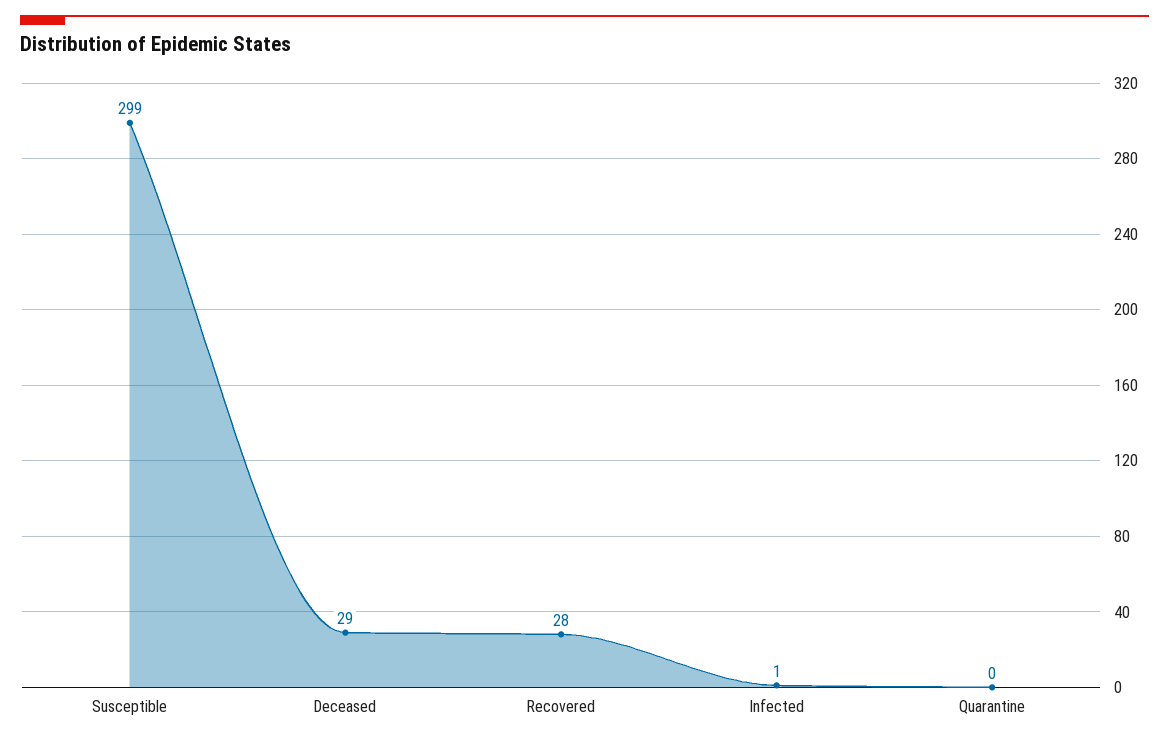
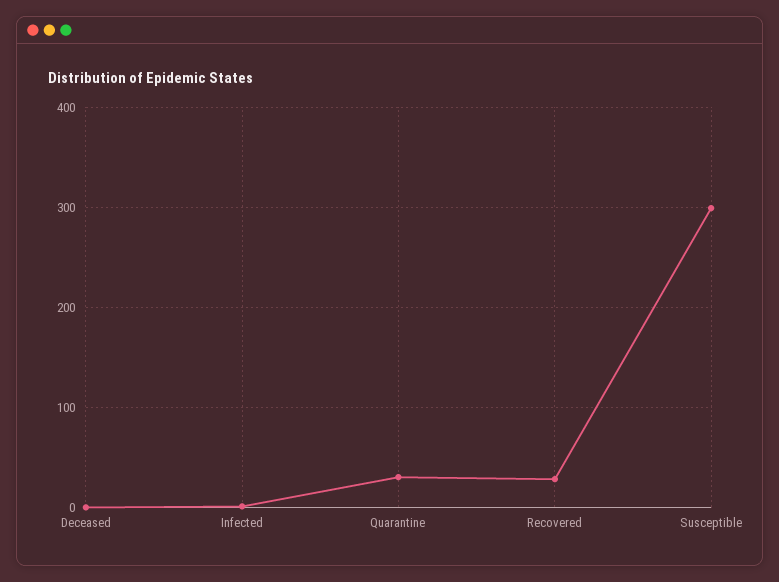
Deceased: 29 -> 0
Quarantine: 0 -> 30

